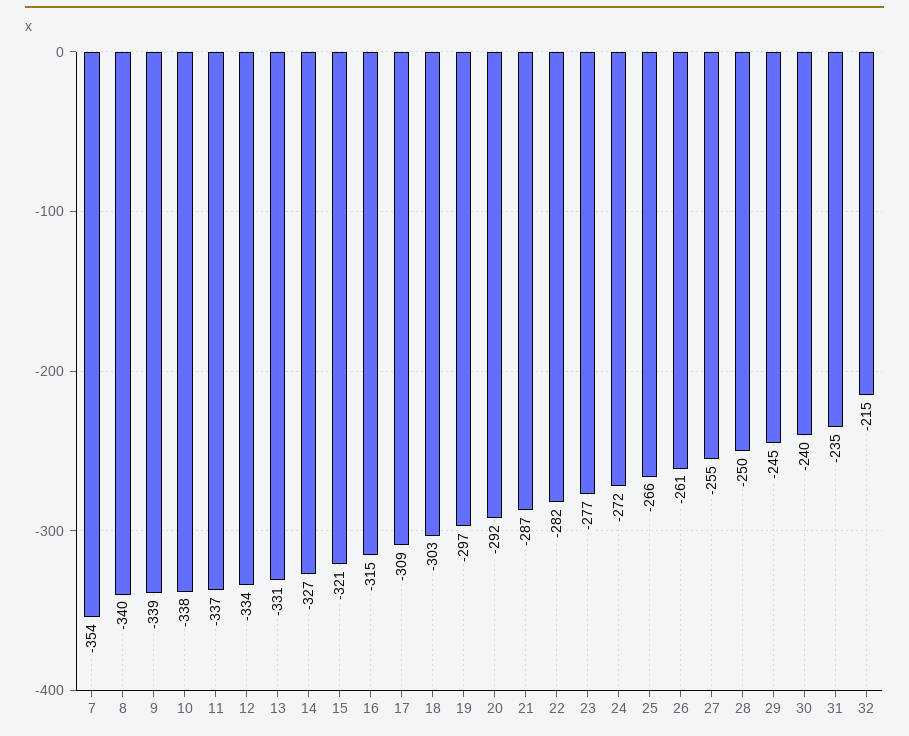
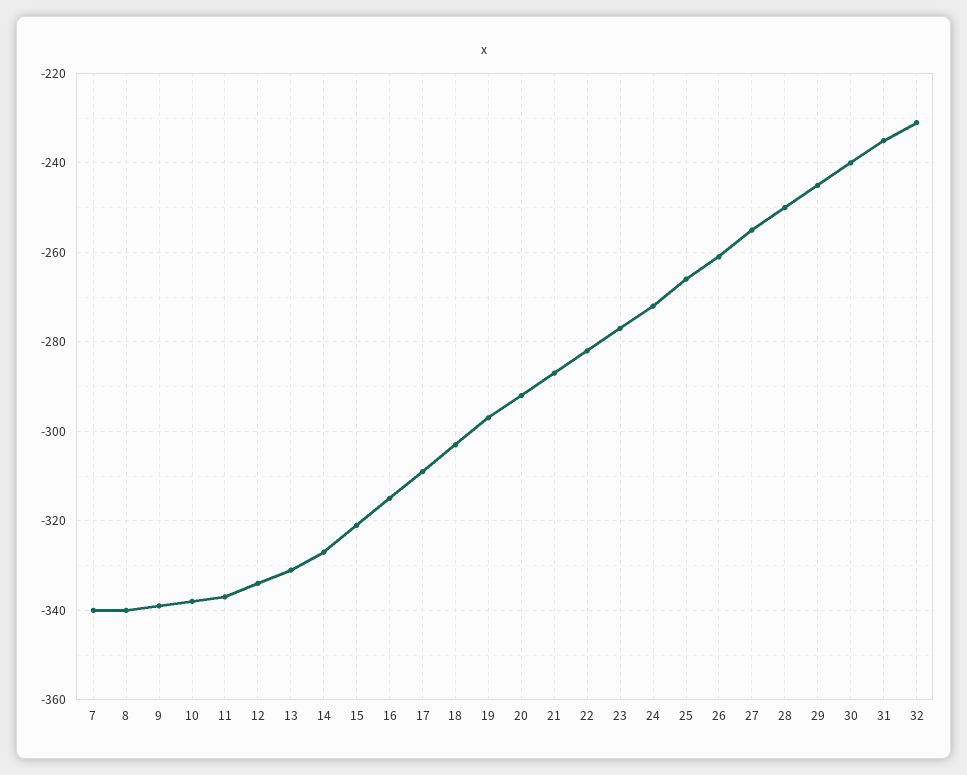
7: -354 -> -340
32: -215 -> -230

